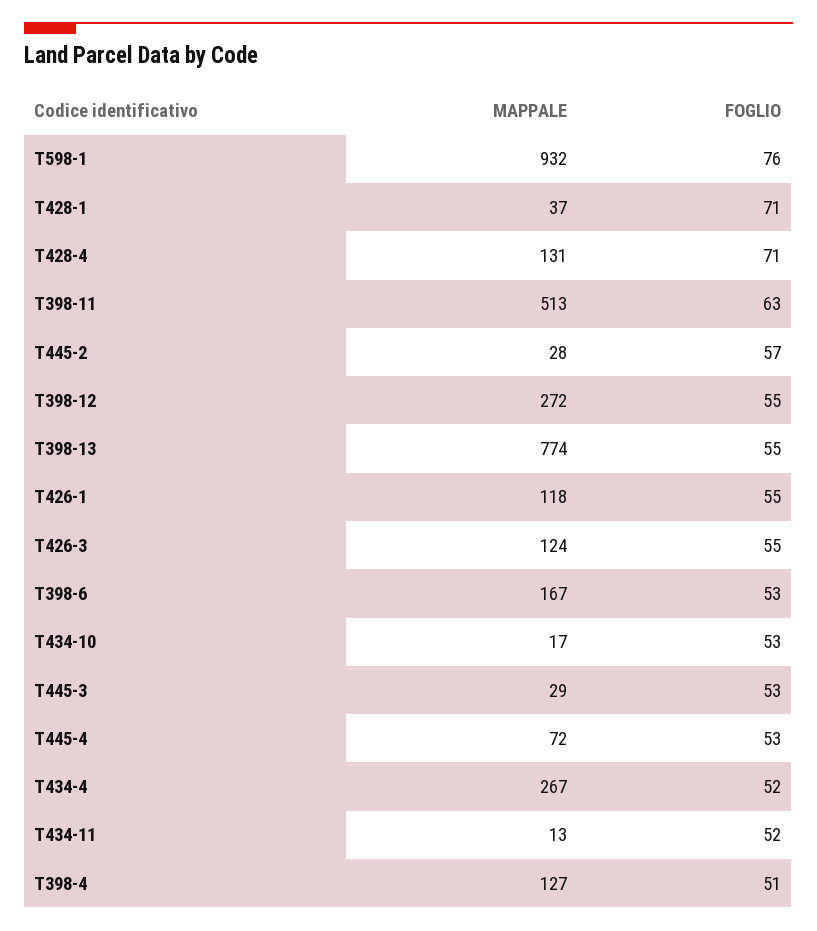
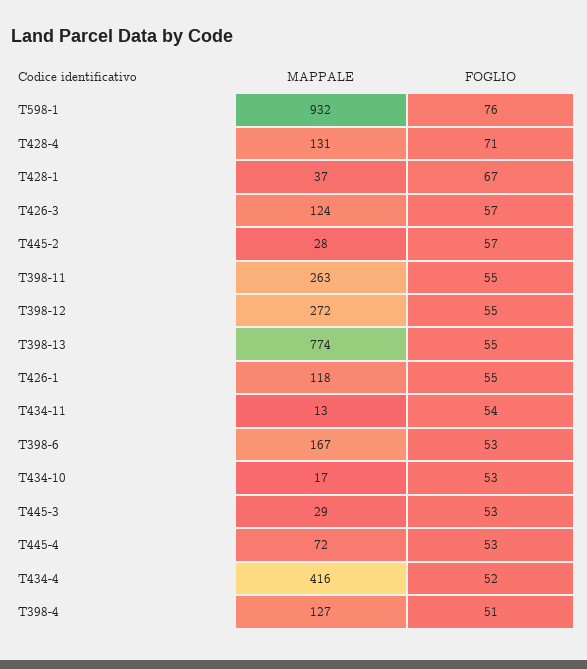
FOGLIO, T428-1: 71 -> 67
MAPPALE, T398-11: 513 -> 263
FOGLIO, T398-11: 63 -> 55
FOGLIO, T426-3: 55 -> 57
MAPPALE, T434-4: 267 -> 416
FOGLIO, T434-11: 52 -> 54

